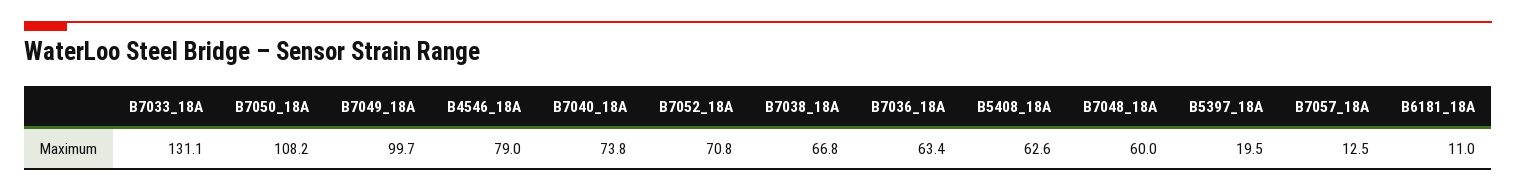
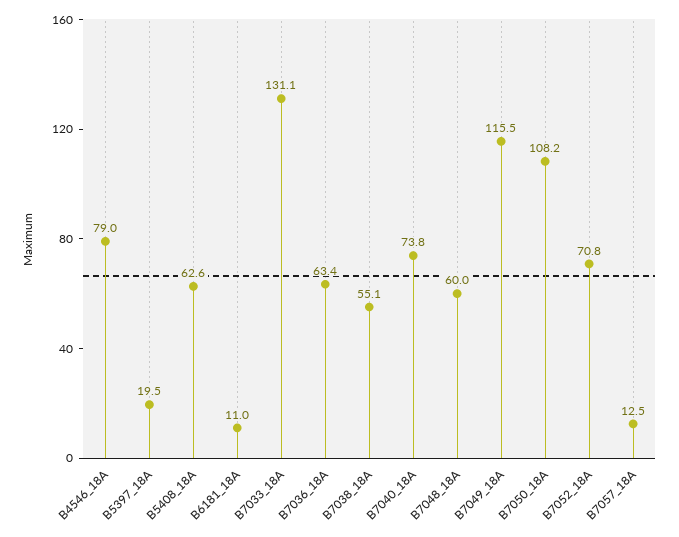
B7049_18A: 99.7 -> 115.5
B7038_18A: 66.8 -> 55.1

